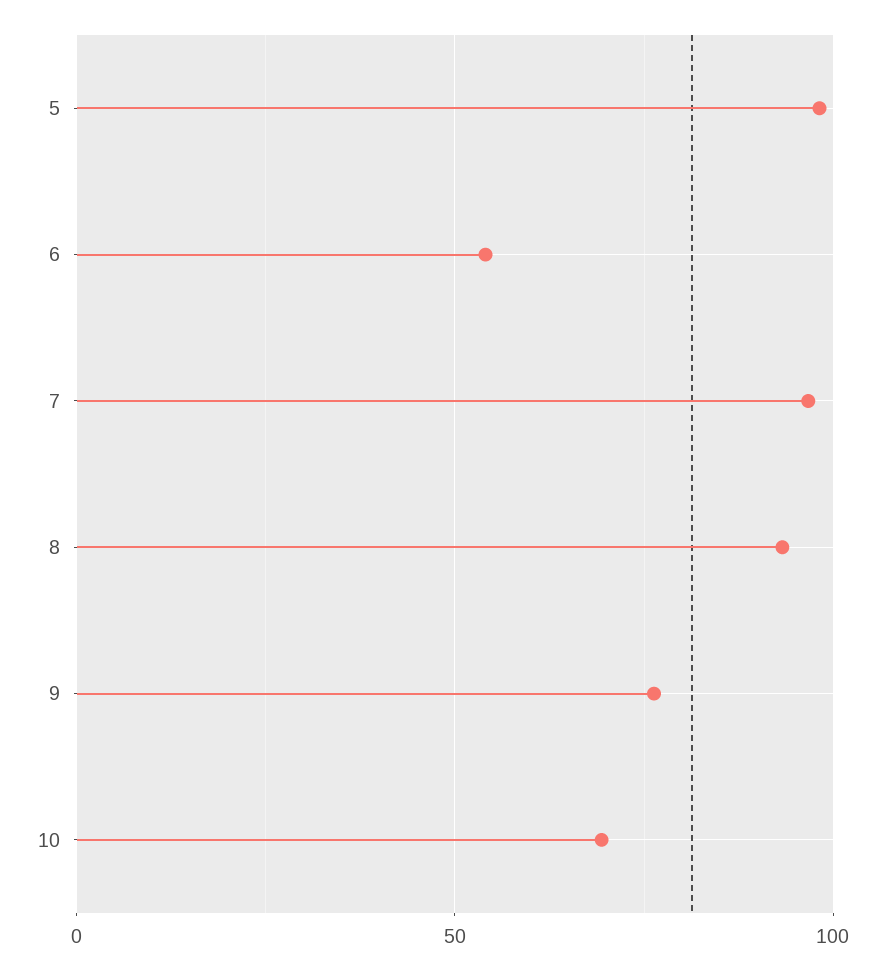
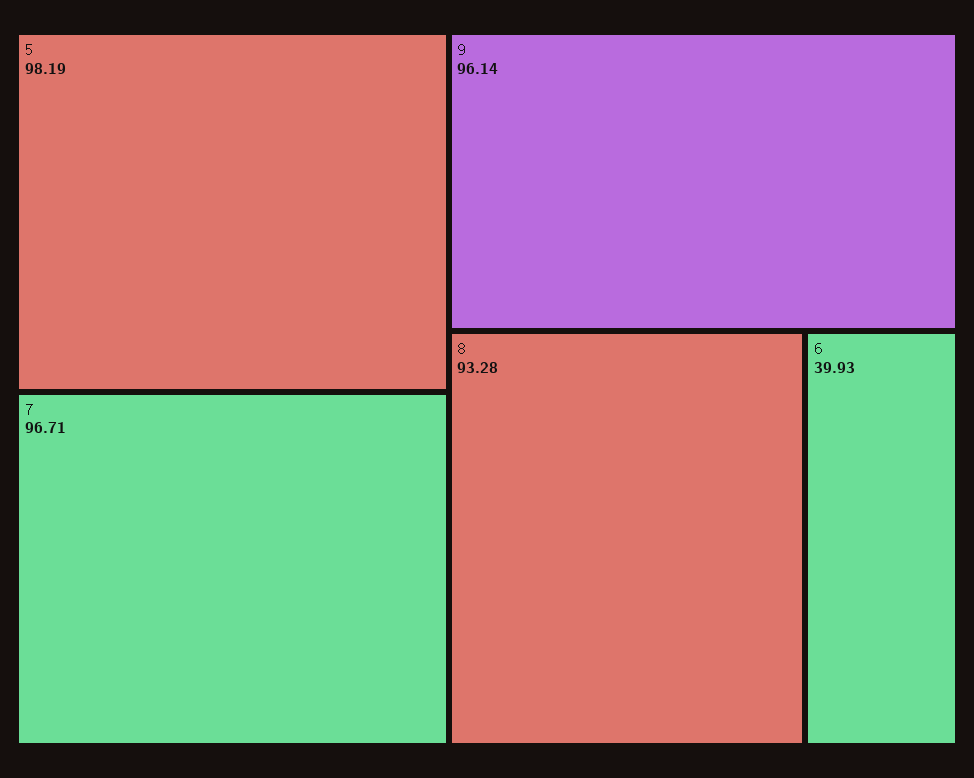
6: 55 -> 39.93
9: 75 -> 96.14
10: 70 -> none

